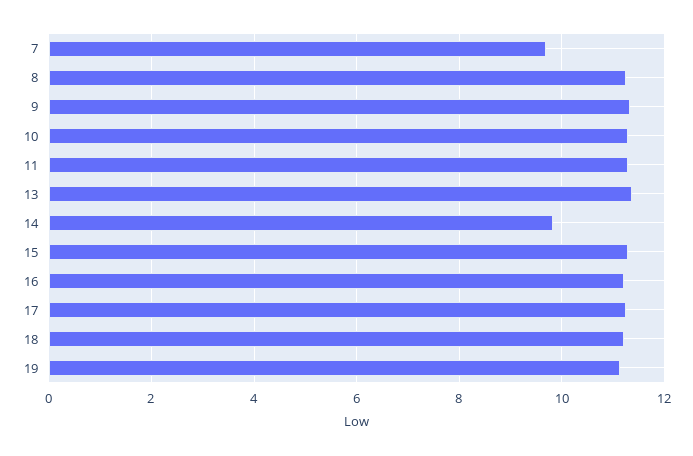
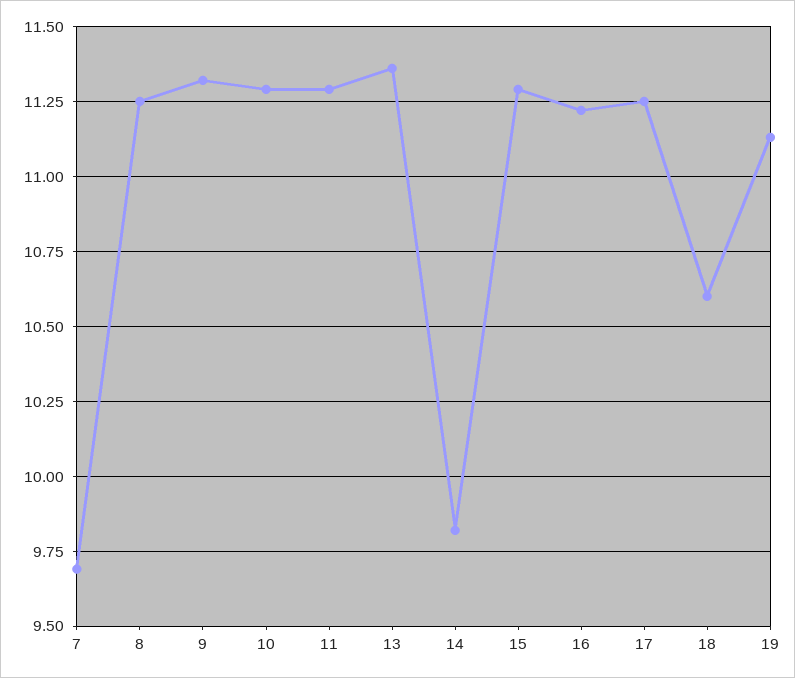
18: 11.2 -> 10.6

